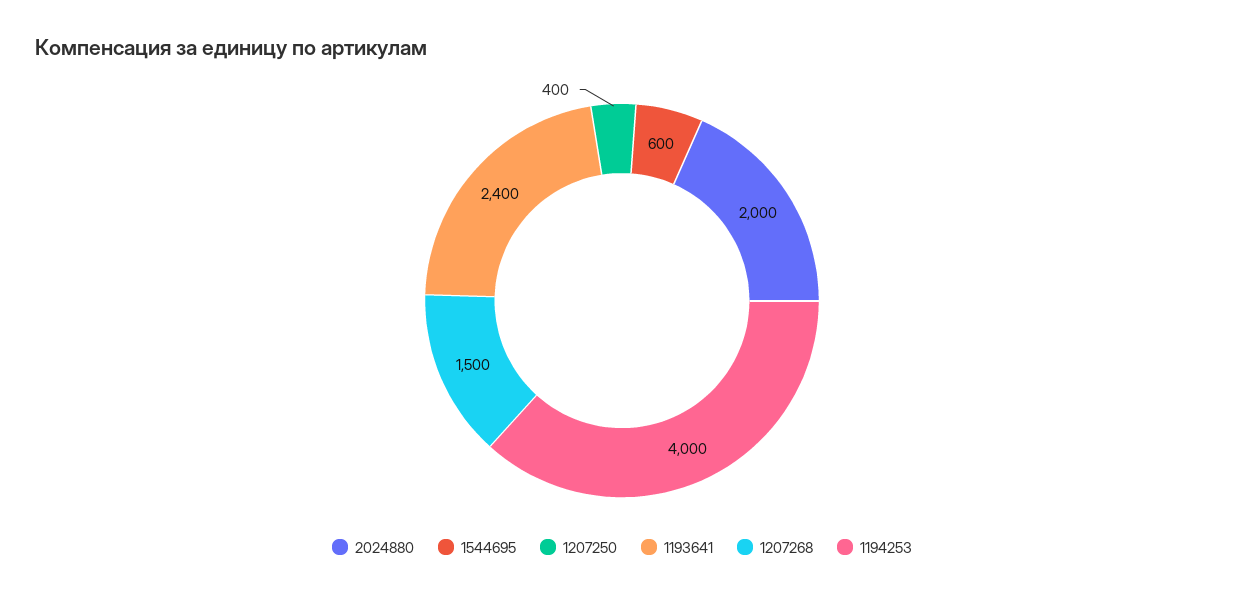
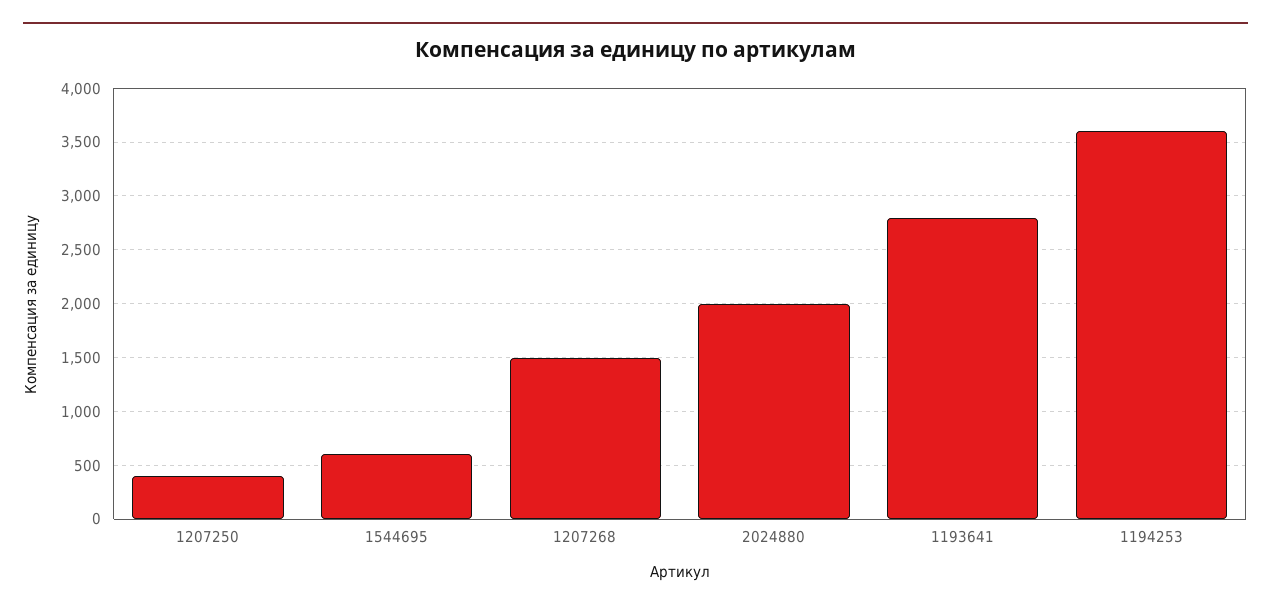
1193641: 2400 -> 2800
1194253: 4000 -> 3600

